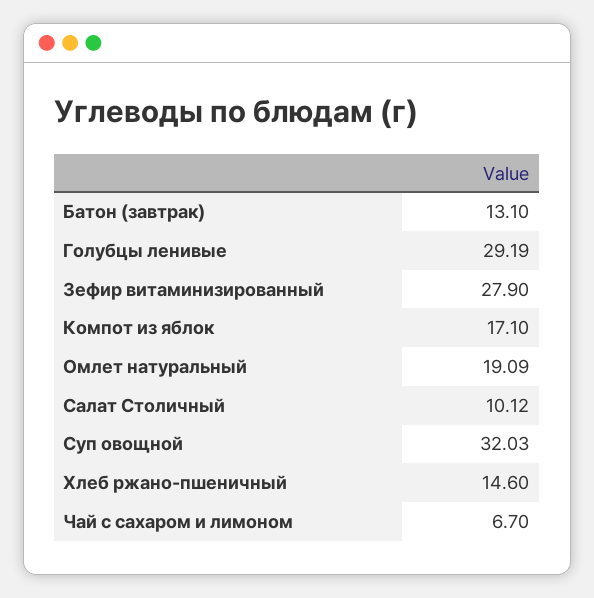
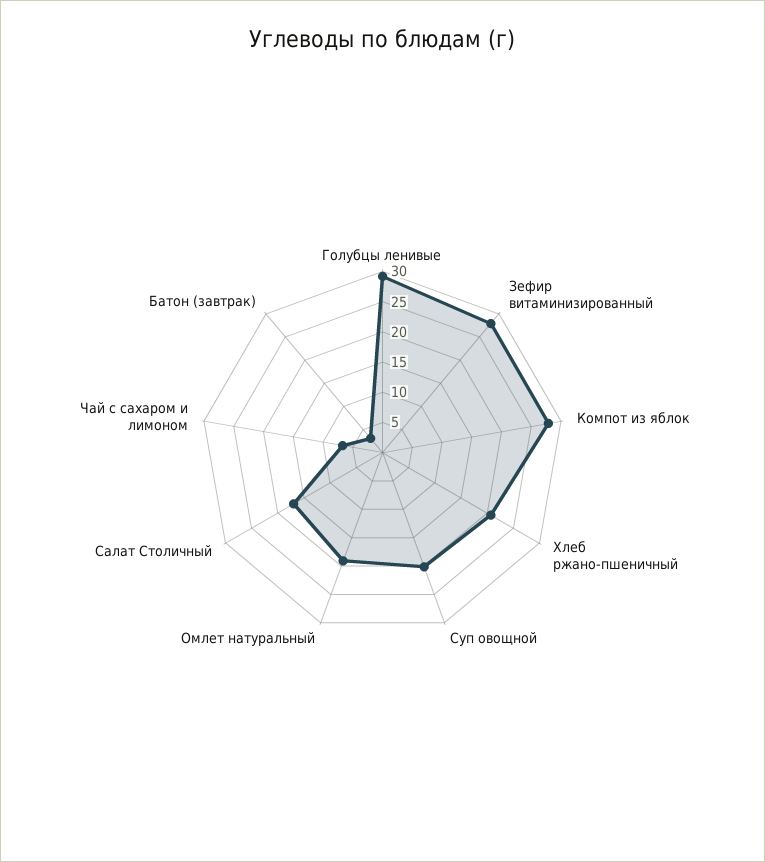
Батон (завтрак): 13.1 -> 2.5
Компот из яблок: 17.1 -> 27.5
Салат Столичный: 10.12 -> 17.5
Суп овощной: 32.03 -> 20
Хлеб ржано-пшеничный: 14.6 -> 20

